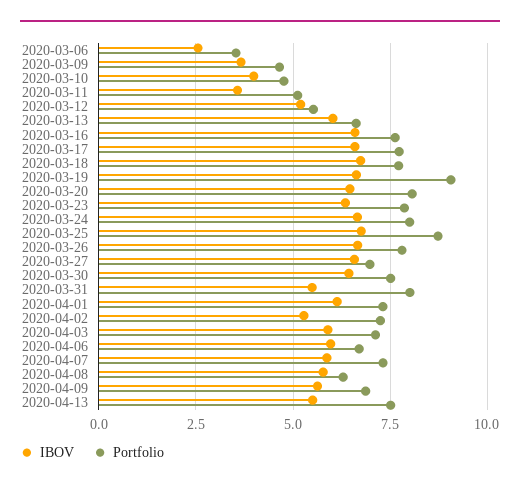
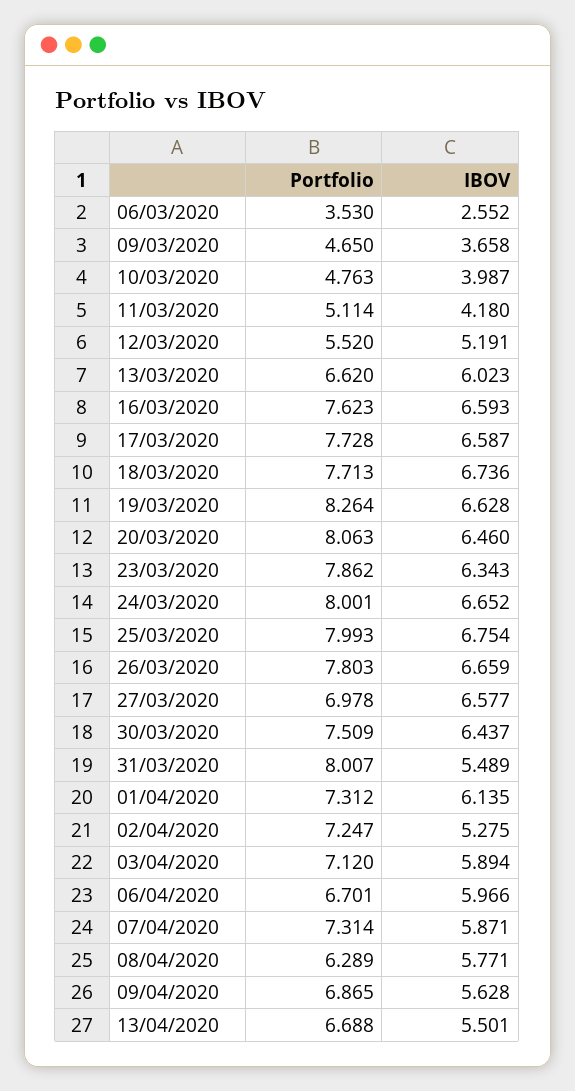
IBOV, 2020-03-11: 3.5 -> 4.18
Portfolio, 2020-03-19: 9 -> 8.264
Portfolio, 2020-03-25: 8.75 -> 7.993
Portfolio, 2020-04-13: 7.5 -> 6.688

